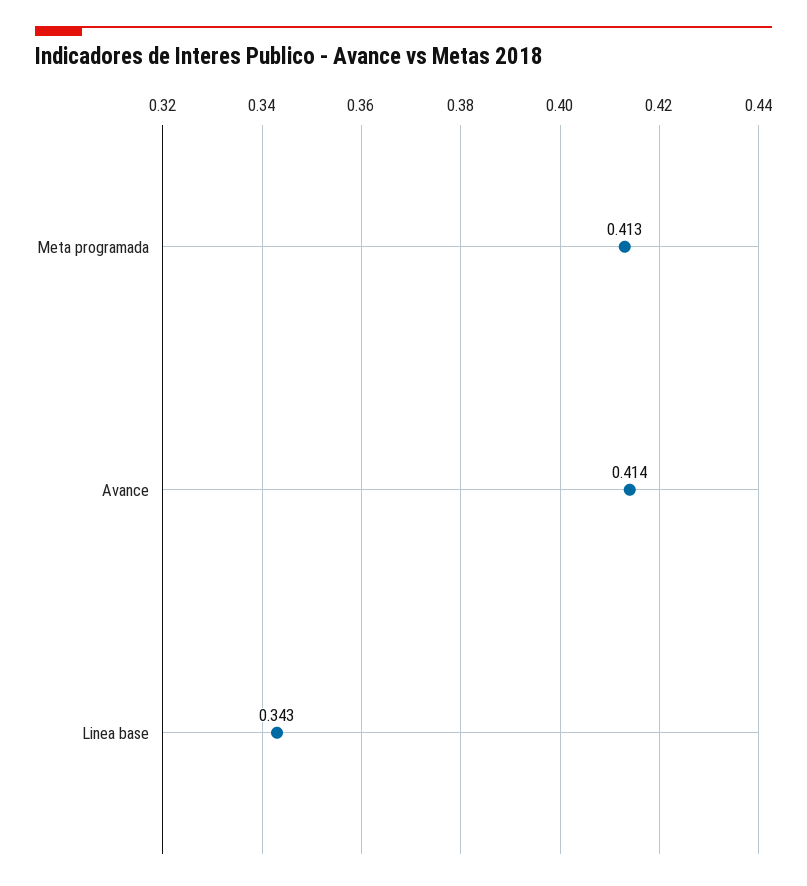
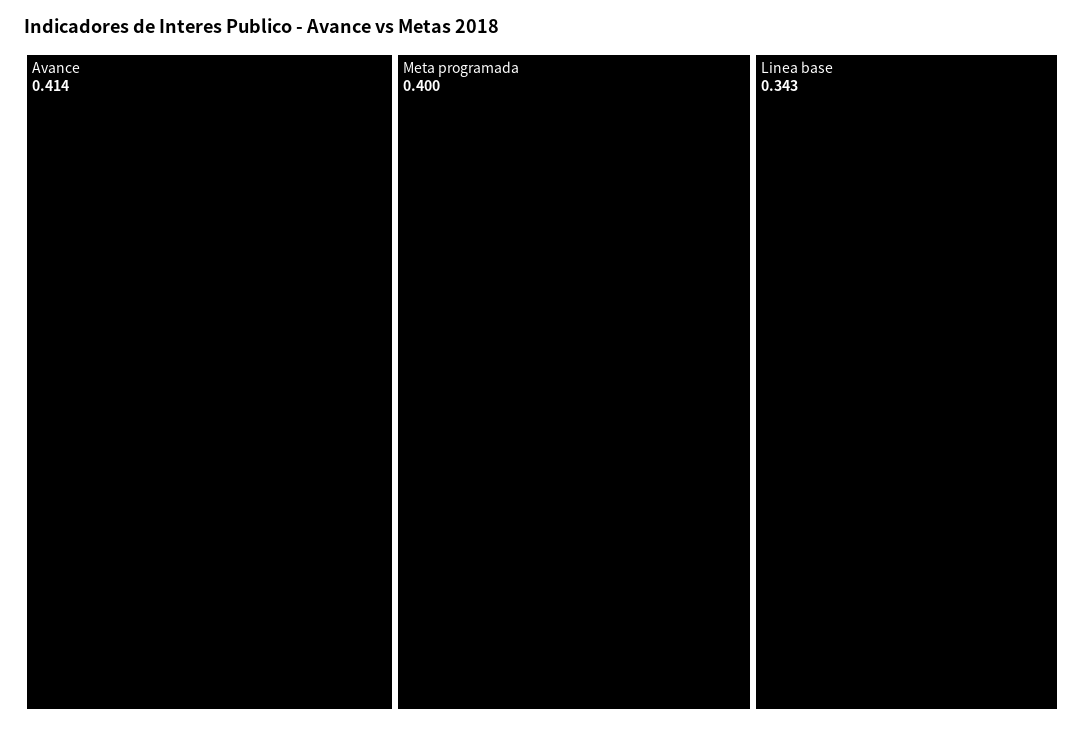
Meta programada: 0.413 -> 0.4

